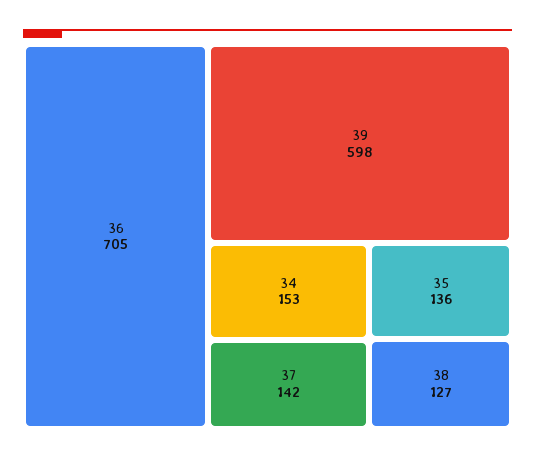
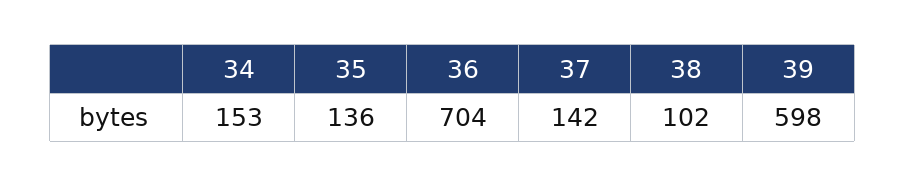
36: 705 -> 704
38: 127 -> 102

